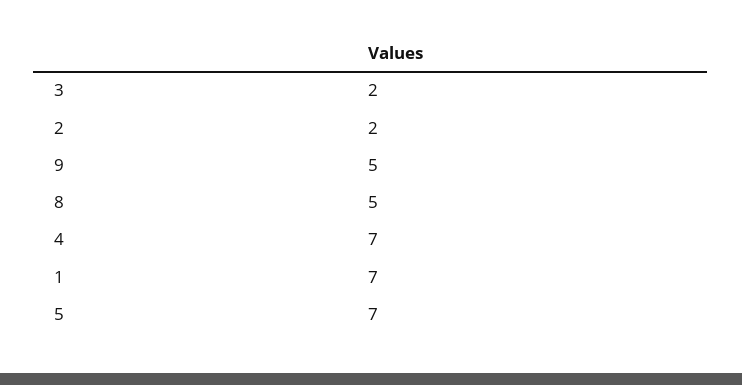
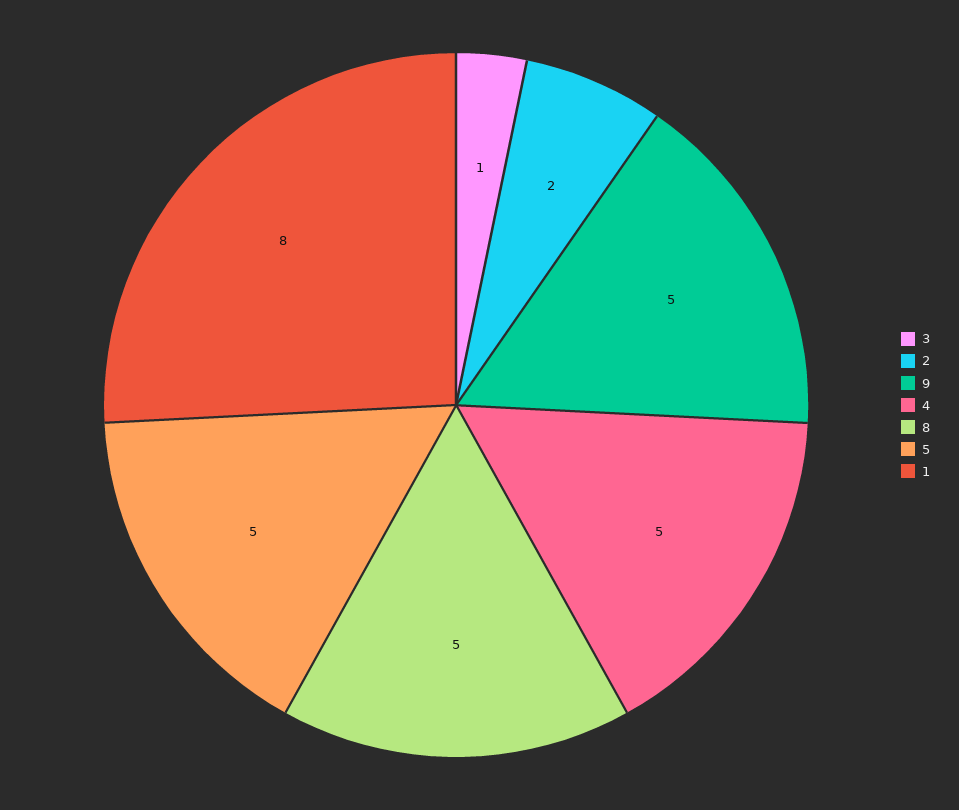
3: 2 -> 1
4: 7 -> 5
1: 7 -> 8
5: 7 -> 5

